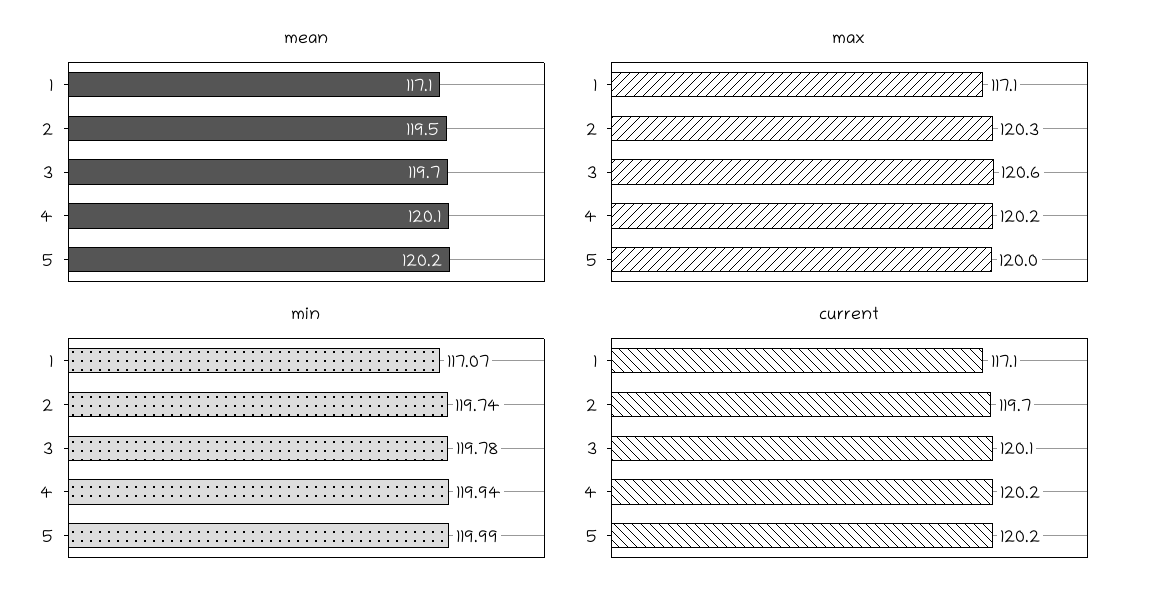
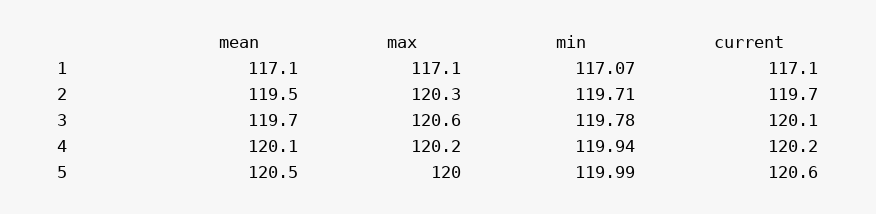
mean, 5: 120.2 -> 120.5
min, 2: 119.74 -> 119.71
current, 5: 120.2 -> 120.6

